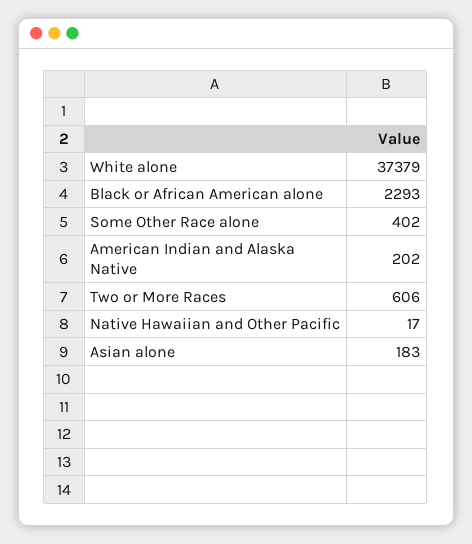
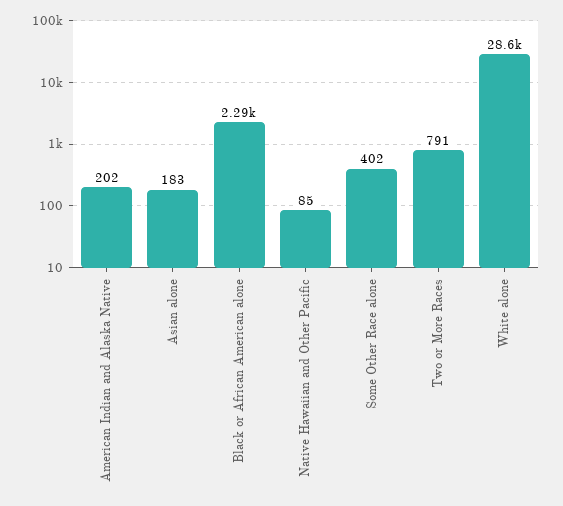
White alone: 37379 -> 28600
Two or More Races: 606 -> 791
Native Hawaiian and Other Pacific: 17 -> 85

